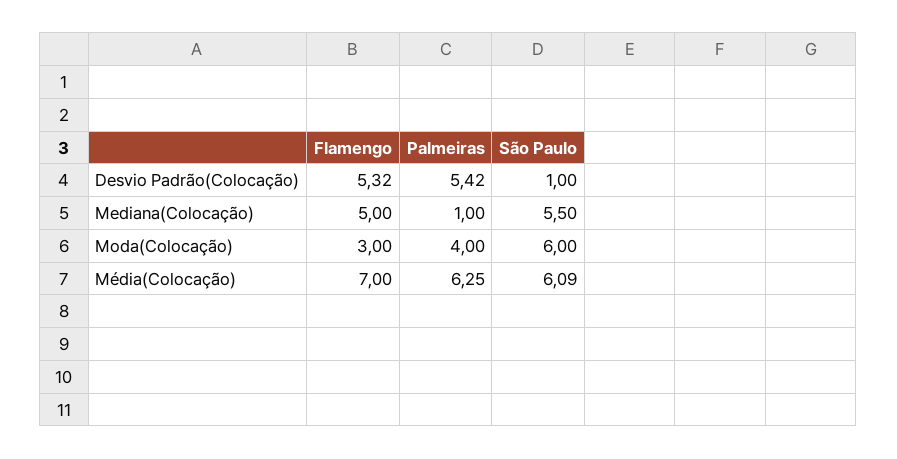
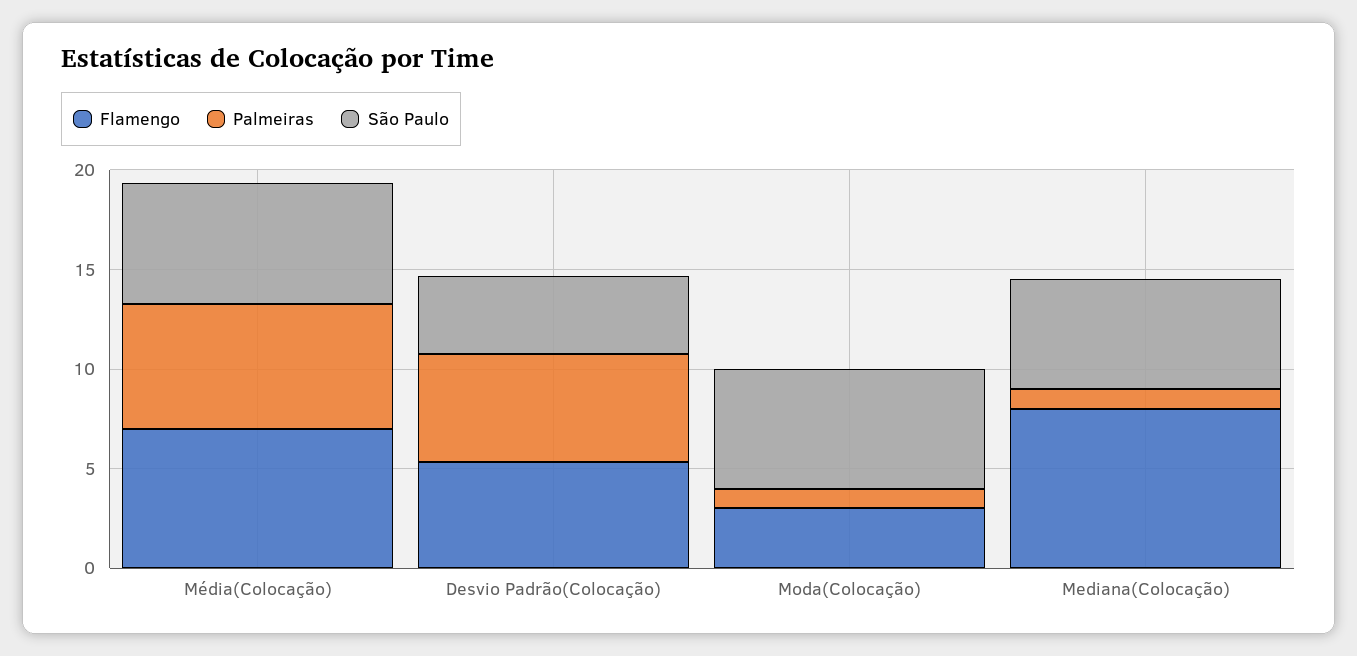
São Paulo, Desvio Padrão(Colocação): 1 -> 4
Flamengo, Mediana(Colocação): 5 -> 8
Palmeiras, Moda(Colocação): 4 -> 1

